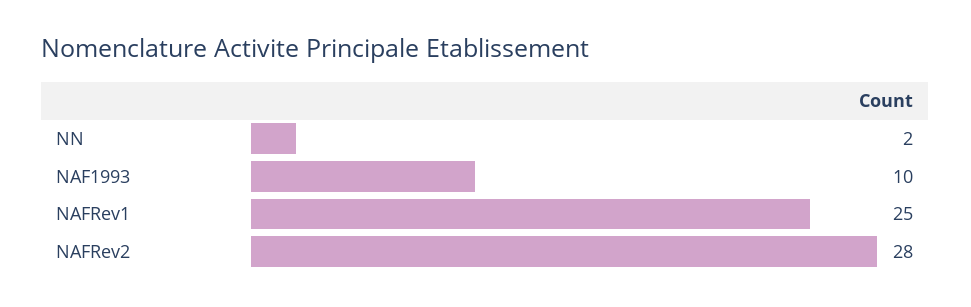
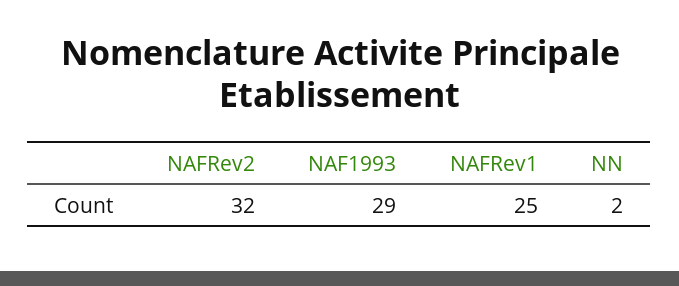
NAF1993: 10 -> 29
NAFRev2: 28 -> 32

